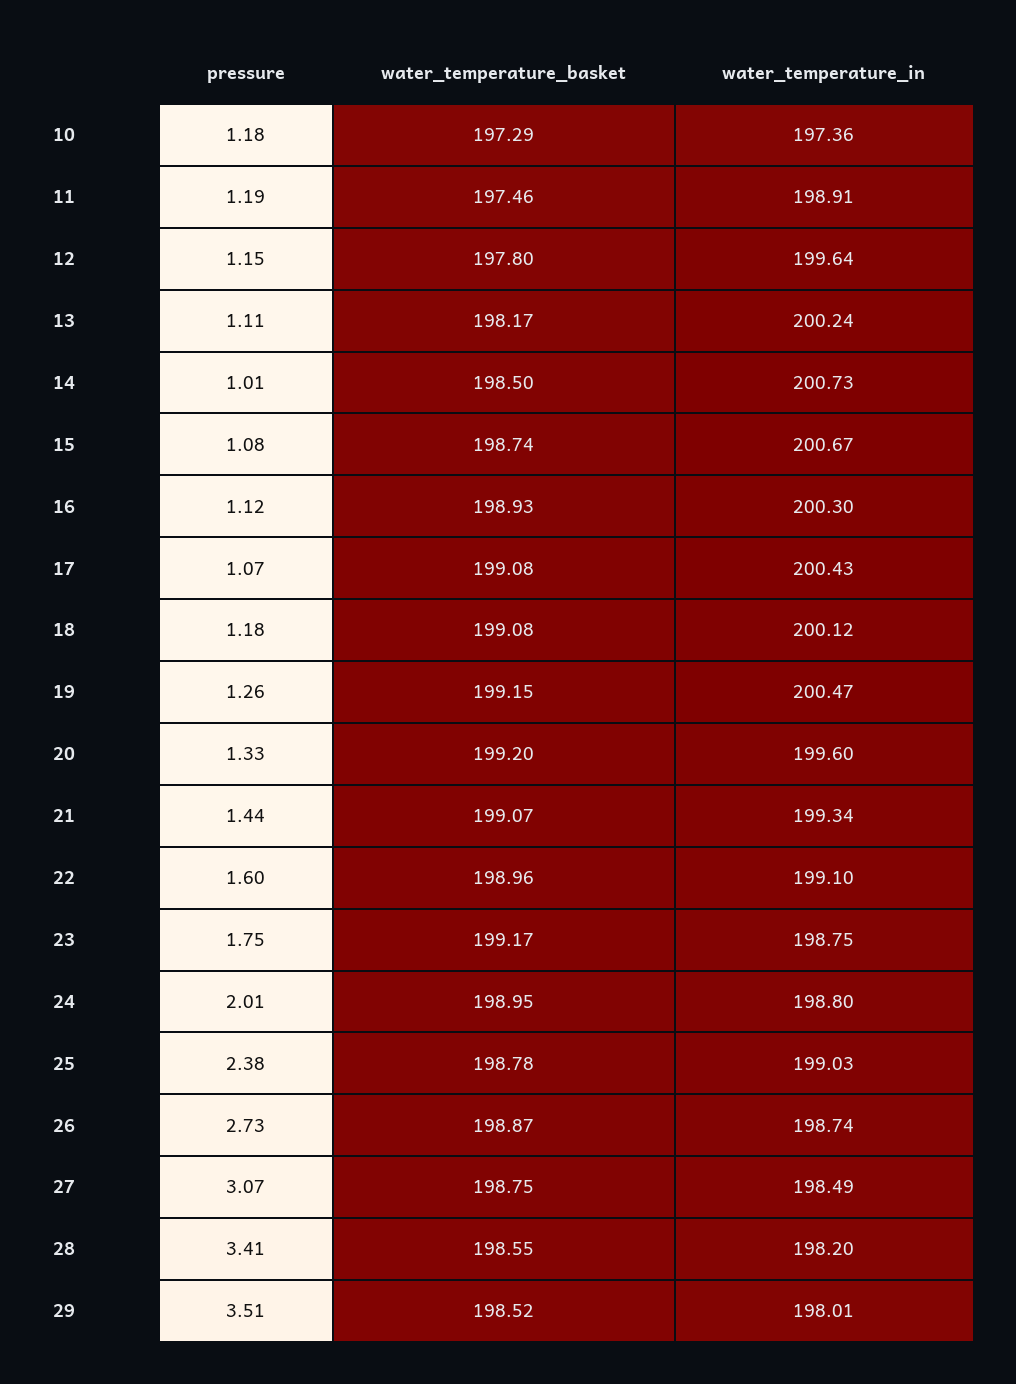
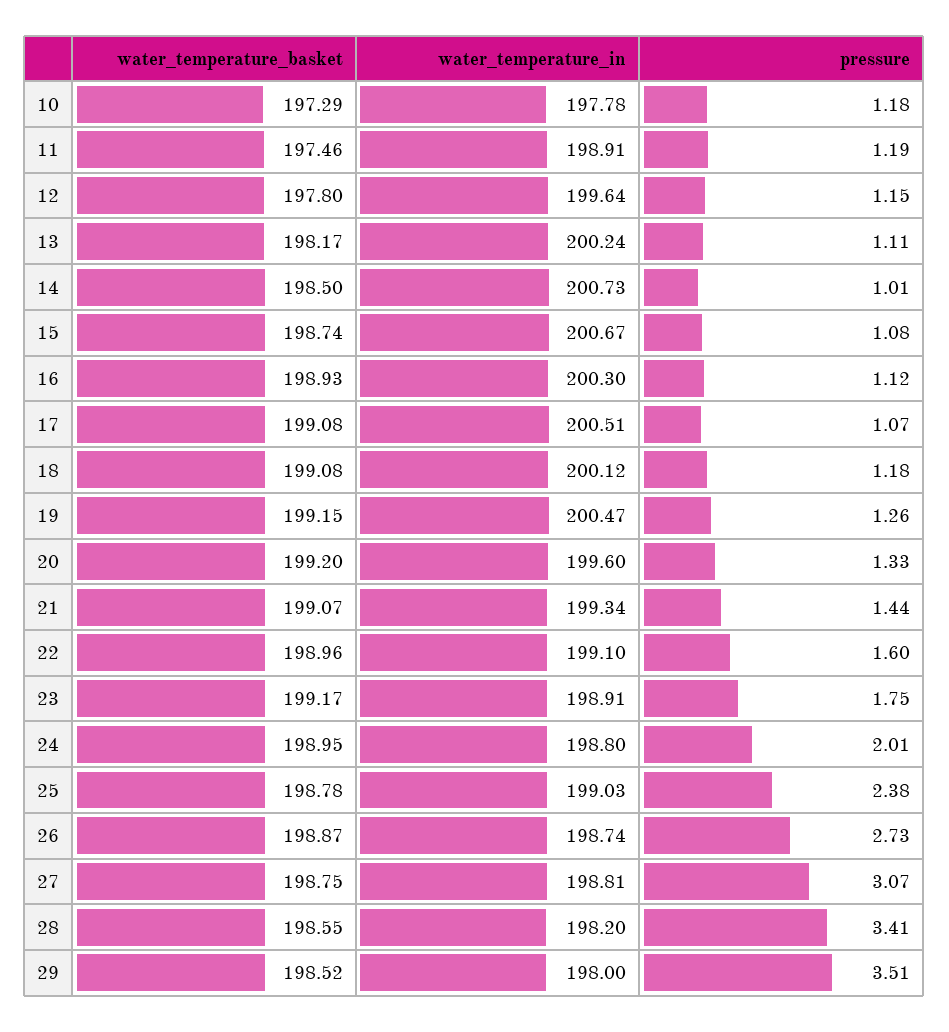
water_temperature_in, 10: 197.36 -> 197.78
water_temperature_in, 17: 200.43 -> 200.51
water_temperature_in, 23: 198.75 -> 198.91
water_temperature_in, 27: 198.49 -> 198.81
water_temperature_in, 29: 198.01 -> 198

